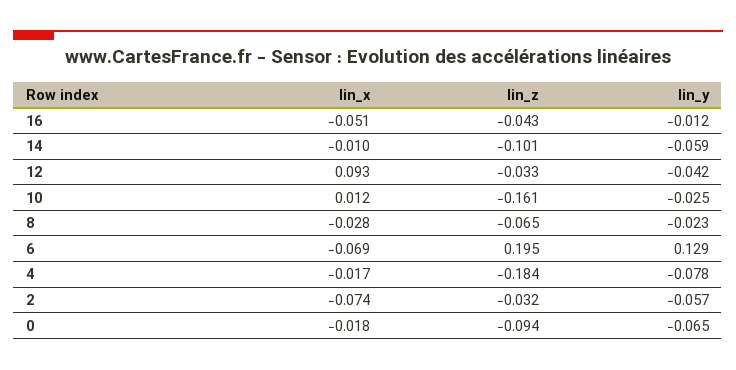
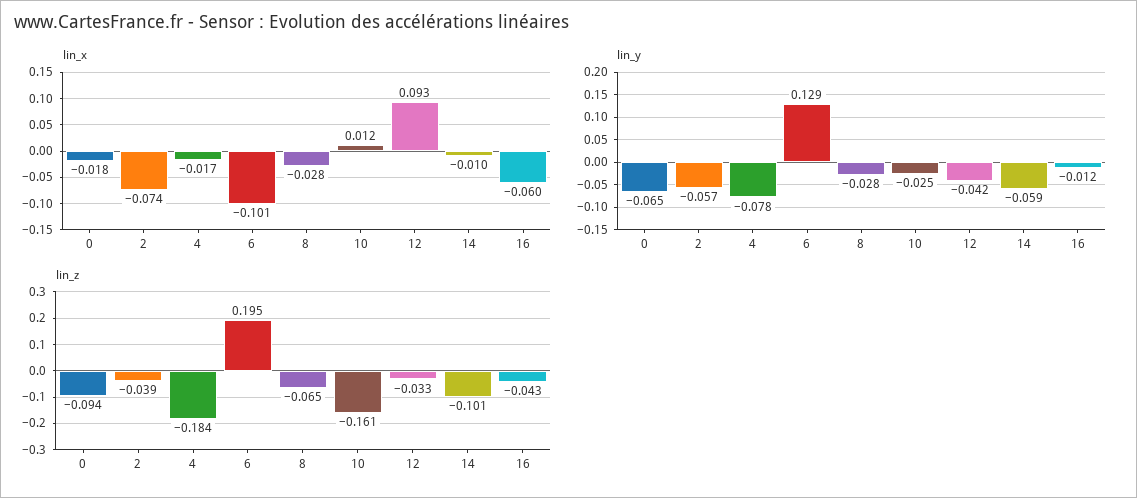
lin_x, 16: -0.051 -> -0.06
lin_y, 8: -0.023 -> -0.028
lin_x, 6: -0.069 -> -0.101
lin_z, 2: -0.032 -> -0.039

